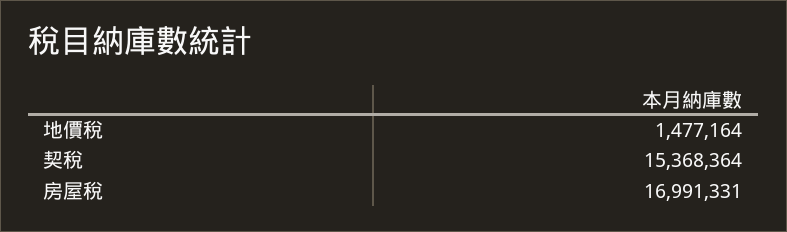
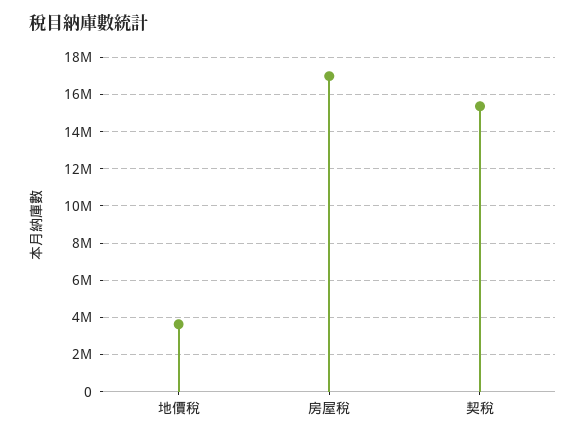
地價稅: 1477164 -> 3500000

